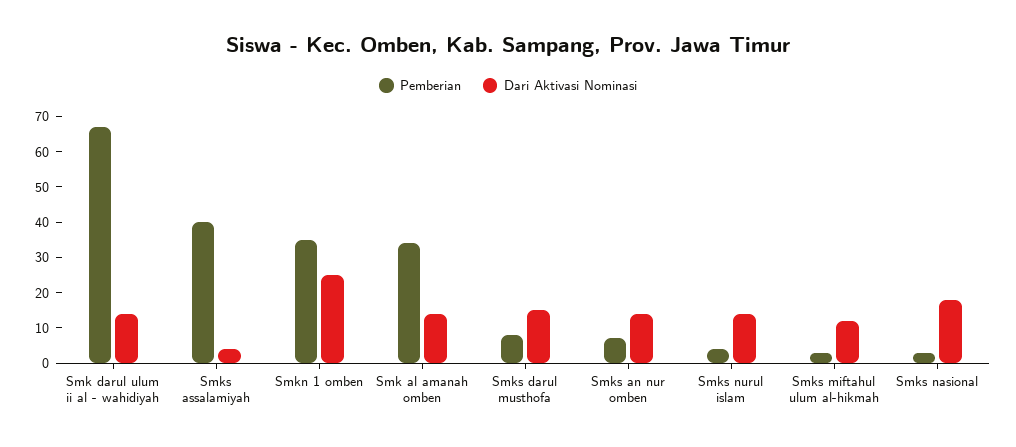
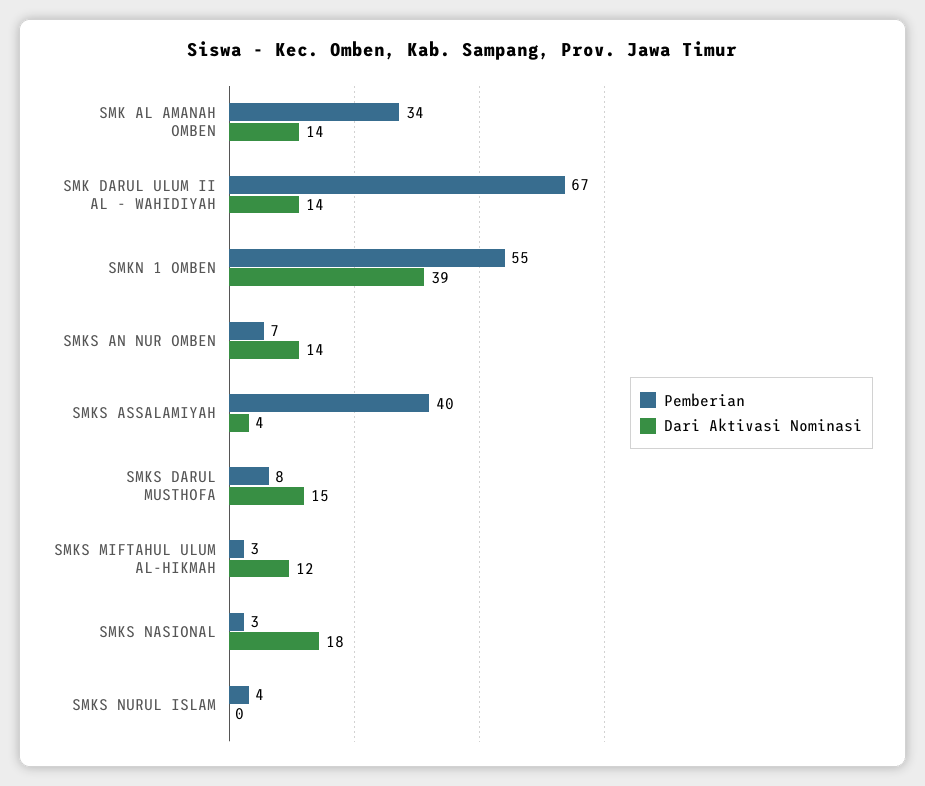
Pemberian, Smkn 1 omben: 35 -> 55
Dari Aktivasi Nominasi, Smkn 1 omben: 25 -> 39
Dari Aktivasi Nominasi, Smks nurul islam: 15 -> 0

